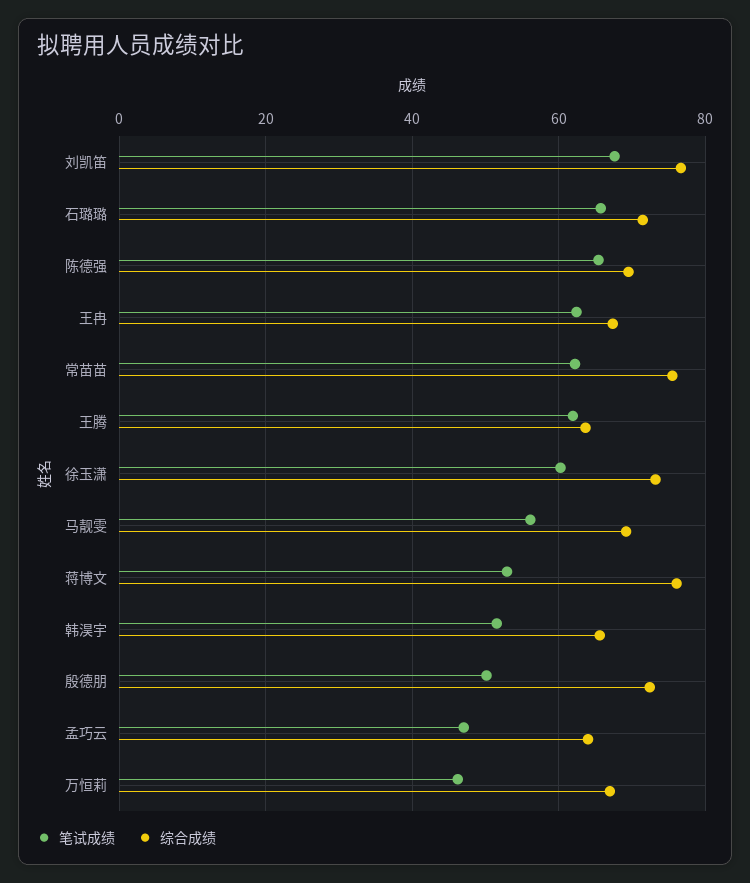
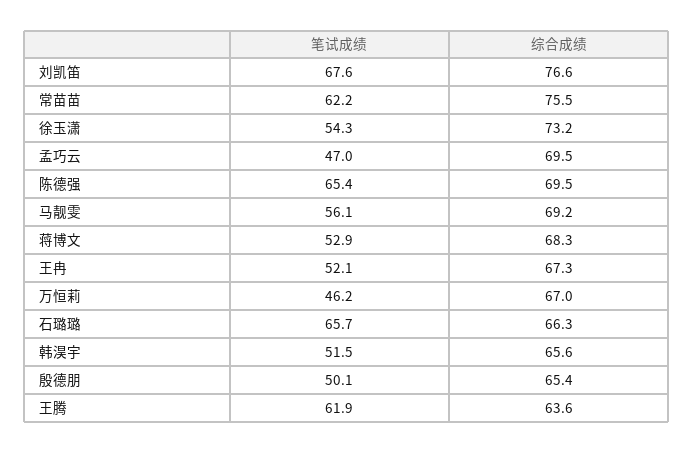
综合成绩, 石璐璐: 72 -> 66.3
笔试成绩, 王冉: 62 -> 52.1
笔试成绩, 徐玉潇: 60 -> 54.3
综合成绩, 蒋博文: 76 -> 68.3
综合成绩, 殷德朋: 72 -> 65.4
综合成绩, 孟巧云: 64 -> 69.5

